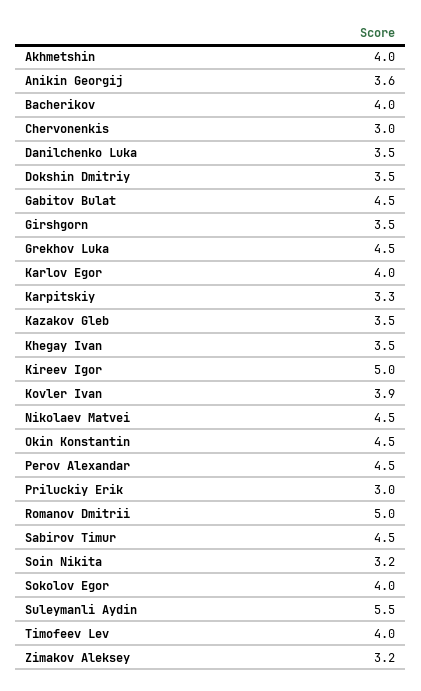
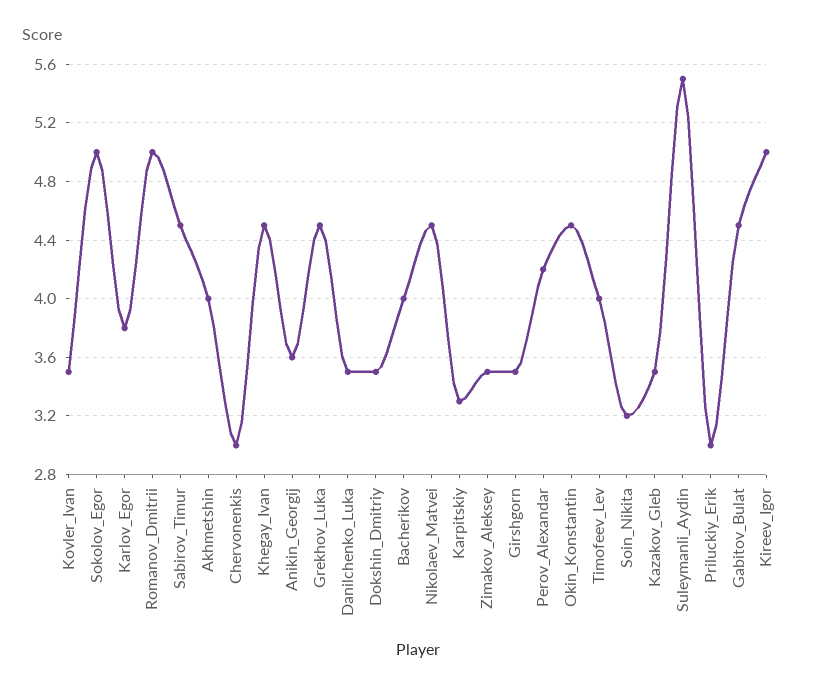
Karlov Egor: 4 -> 3.8
Khegay Ivan: 3.5 -> 4.5
Kovler Ivan: 3.9 -> 3.5
Perov Alexandar: 4.5 -> 4.2
Sokolov Egor: 4 -> 5
Zimakov Aleksey: 3.2 -> 3.5

